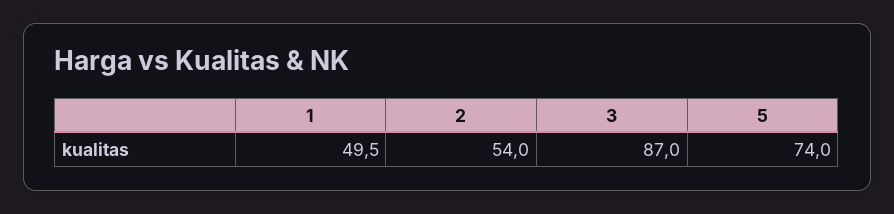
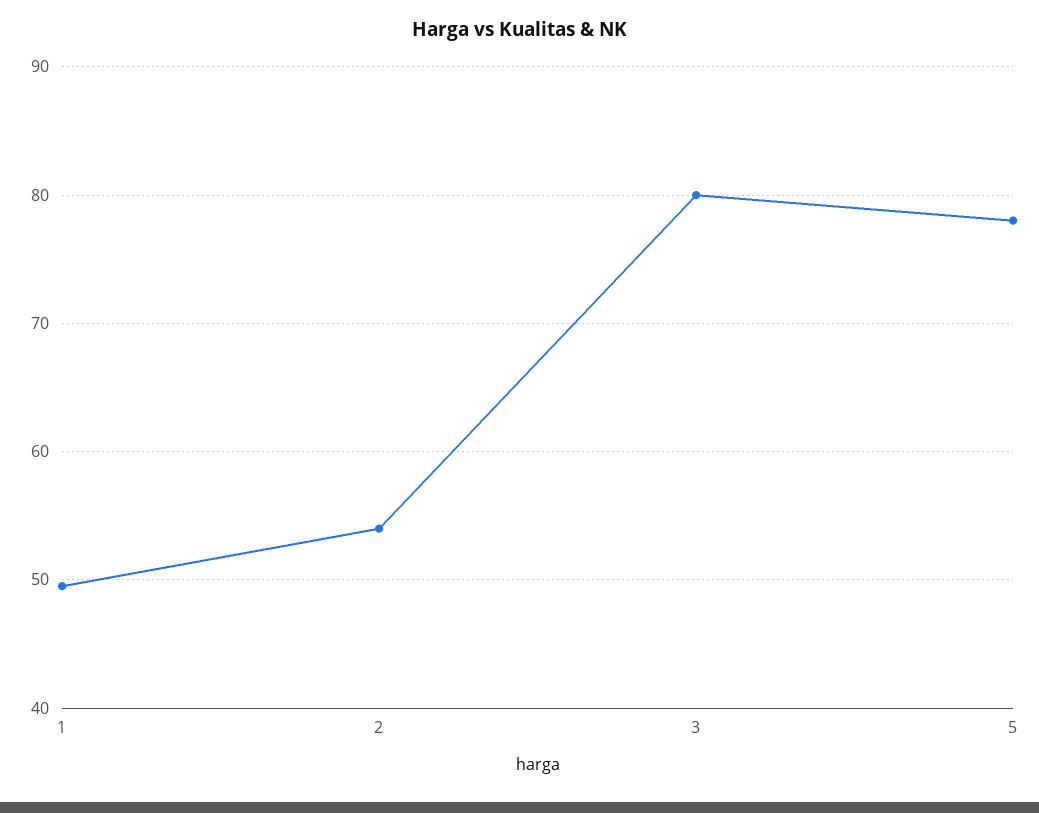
3: 87 -> 80
5: 74 -> 78

